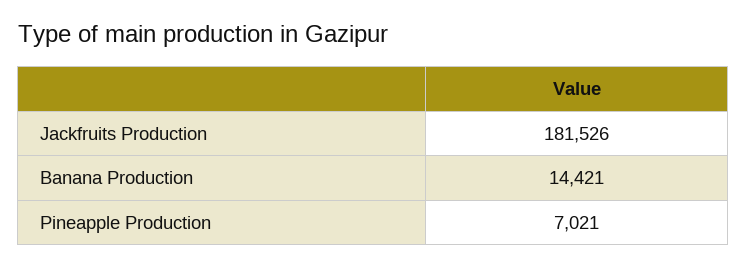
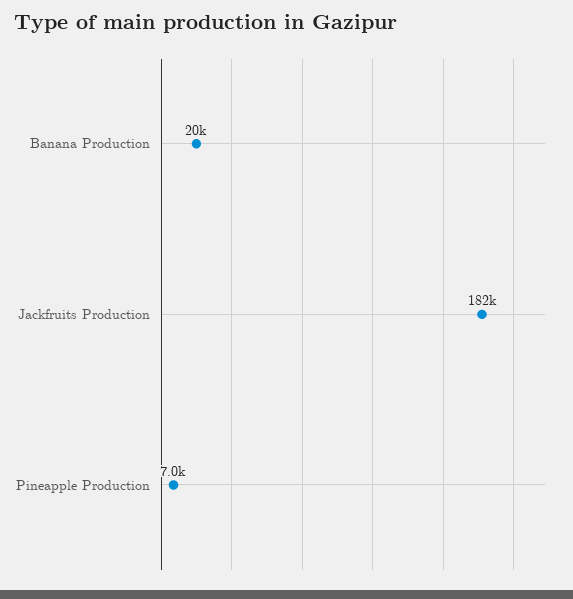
Banana Production: 14421 -> 20000

